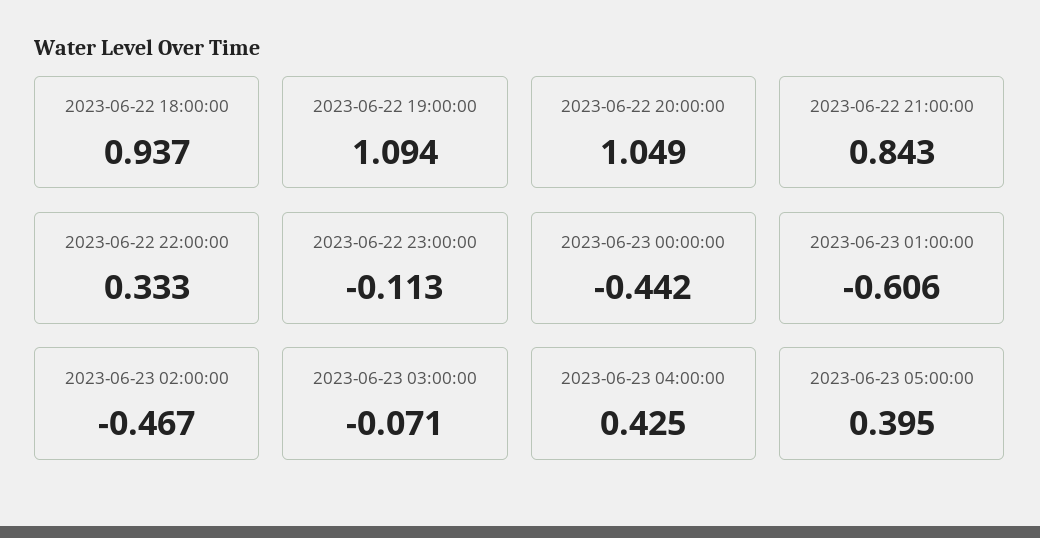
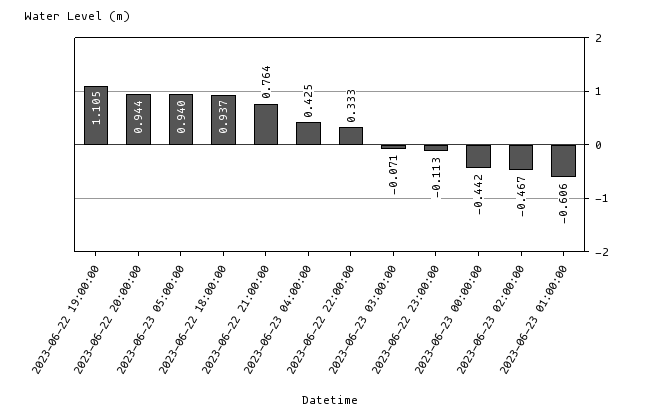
2023-06-22 19:00:00: 1.094 -> 1.105
2023-06-22 20:00:00: 1.049 -> 0.944
2023-06-22 21:00:00: 0.843 -> 0.764
2023-06-23 05:00:00: 0.395 -> 0.94

